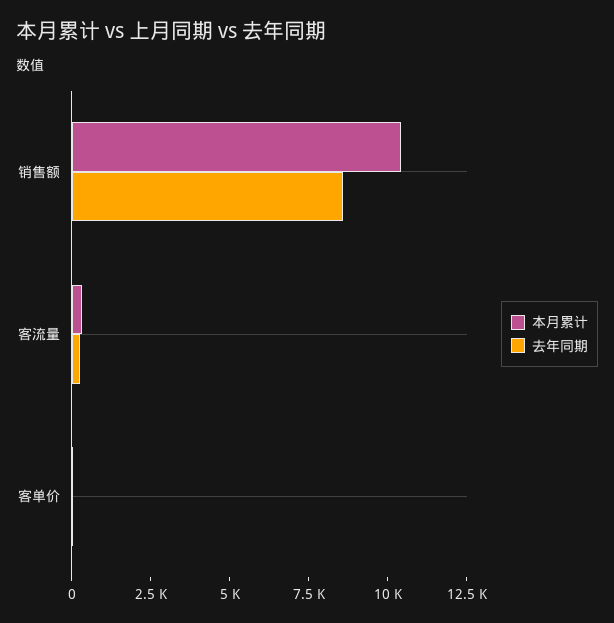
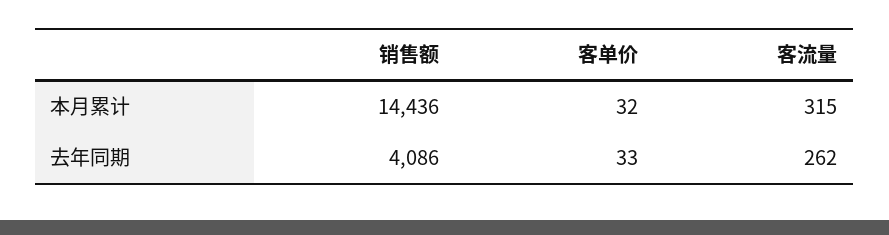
本月累计, 销售额: 10500 -> 14436
去年同期, 销售额: 8500 -> 4086

